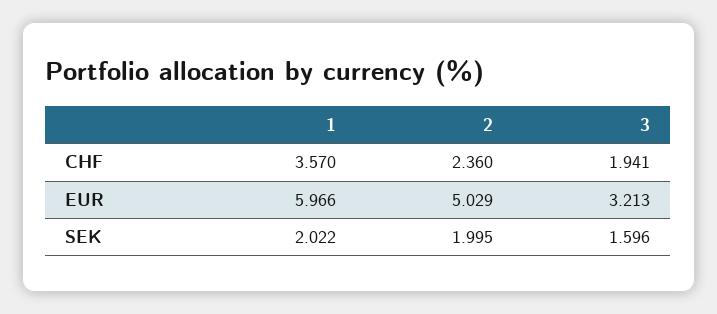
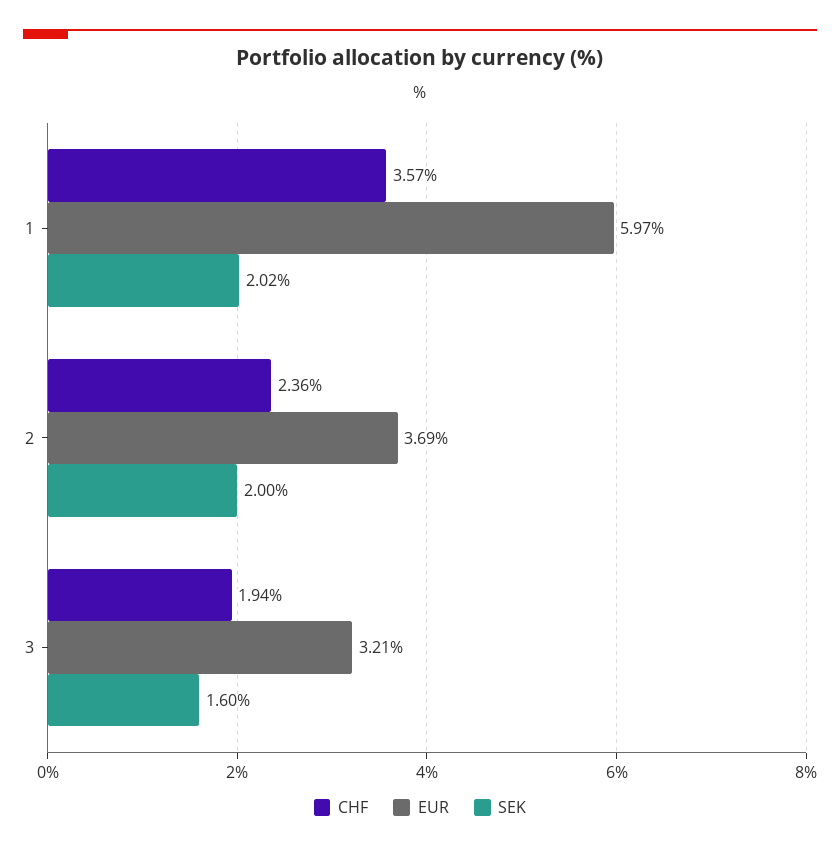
EUR, 2: 5.029 -> 3.69

